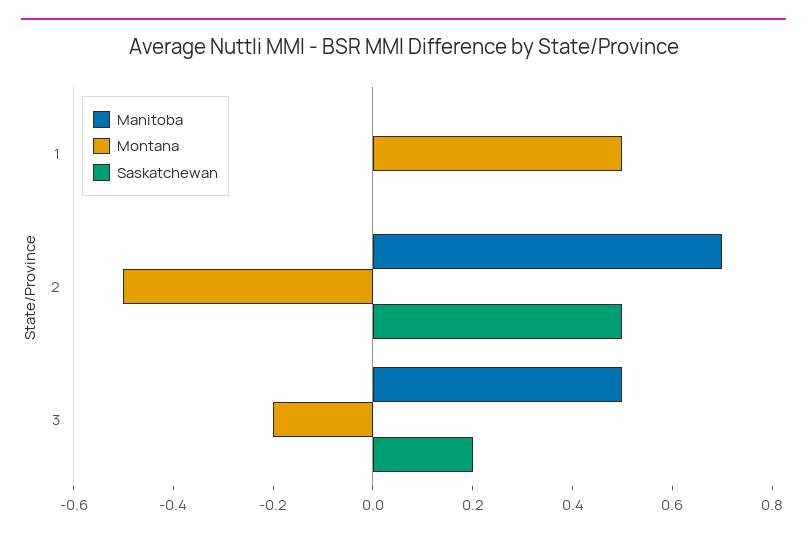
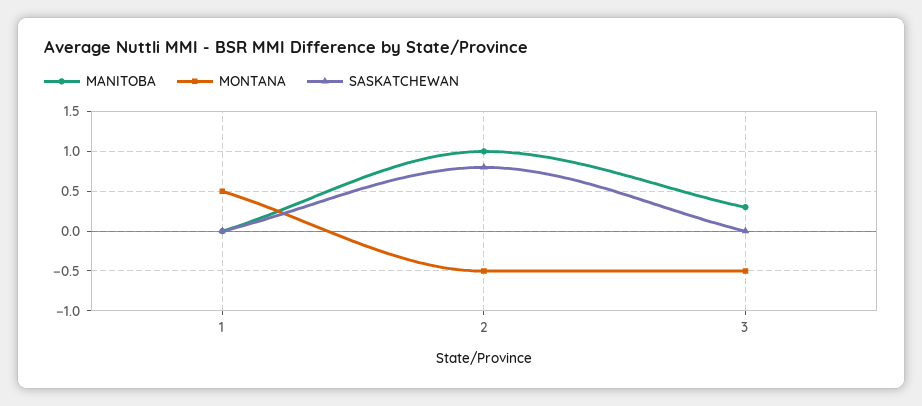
Manitoba, 2: 0.7 -> 1
Saskatchewan, 2: 0.5 -> 0.8
Manitoba, 3: 0.5 -> 0.3
Montana, 3: -0.2 -> -0.5
Saskatchewan, 3: 0.2 -> 0

